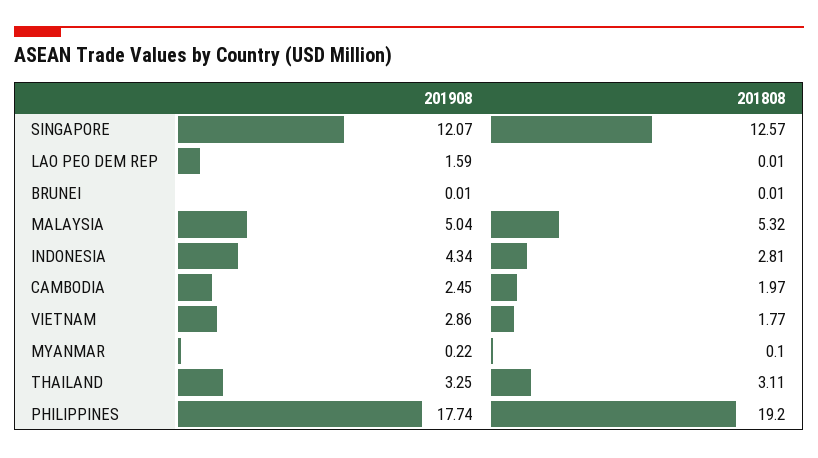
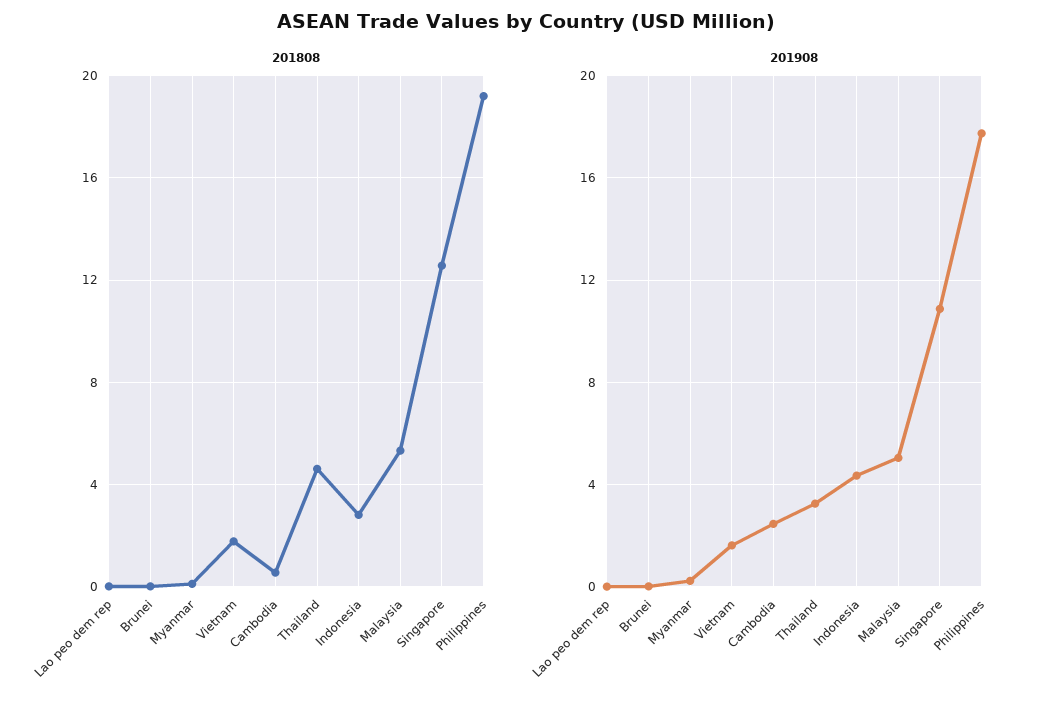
201908, SINGAPORE: 12.07 -> 11
201908, LAO PEO DEM REP: 1.59 -> 0
201808, CAMBODIA: 1.97 -> 0.5
201908, VIETNAM: 2.86 -> 1.5
201808, THAILAND: 3.11 -> 4.5

